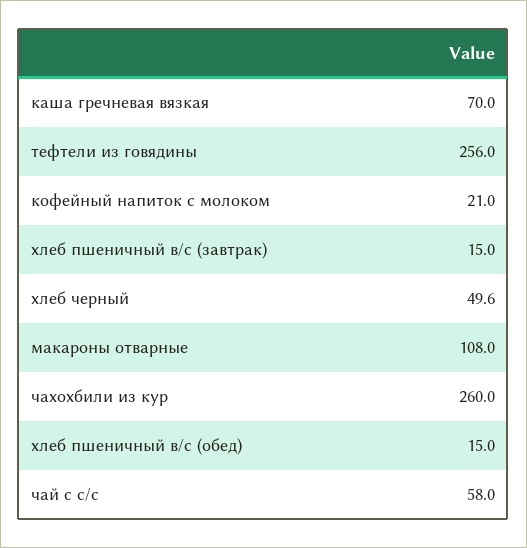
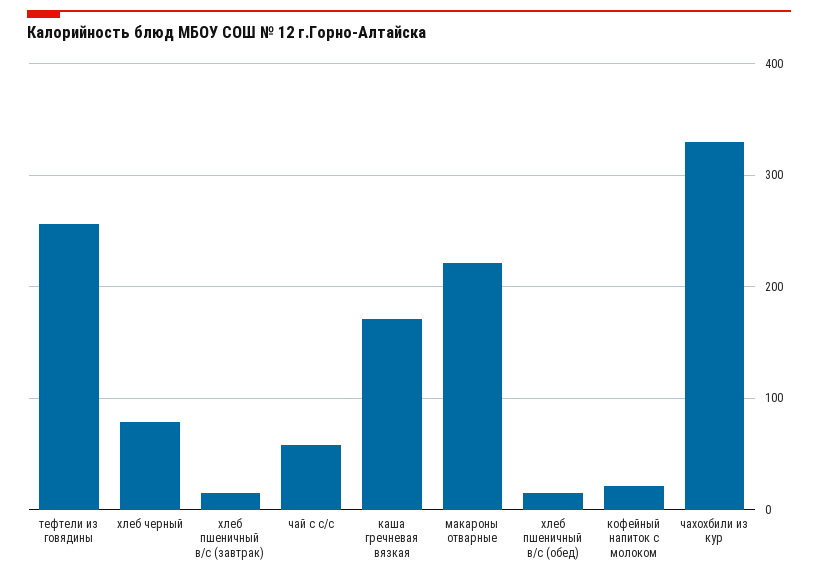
каша гречневая вязкая: 70 -> 170
хлеб черный: 49.6 -> 80
макароны отварные: 108 -> 220
чахохбили из кур: 260 -> 330

